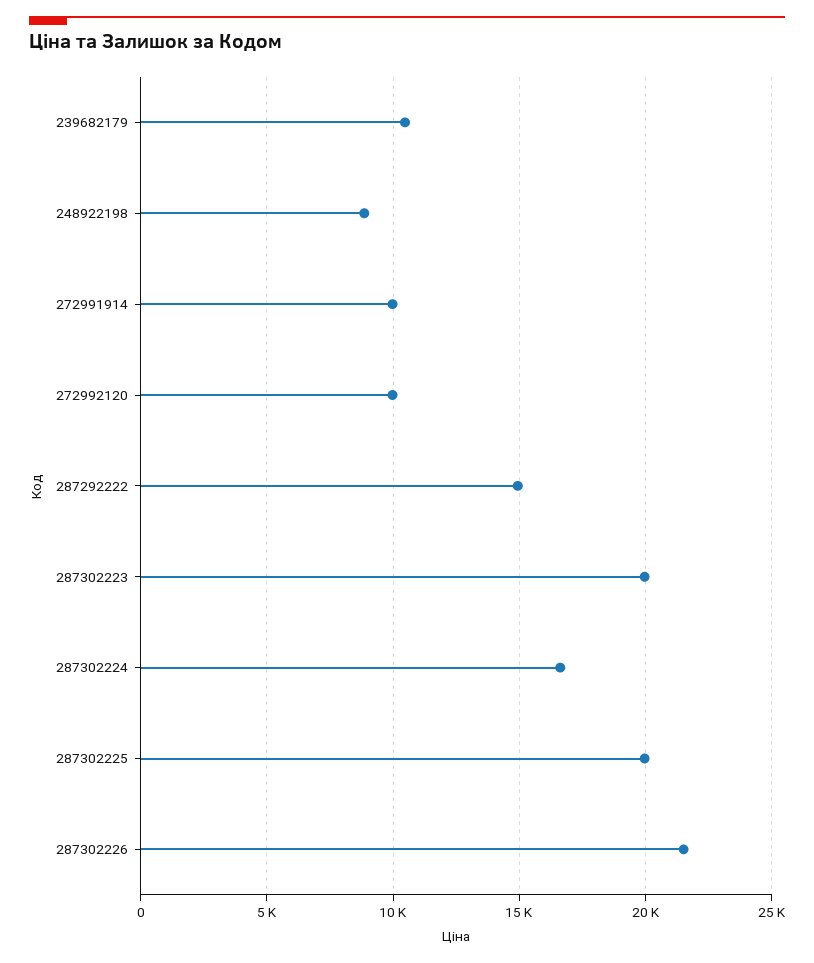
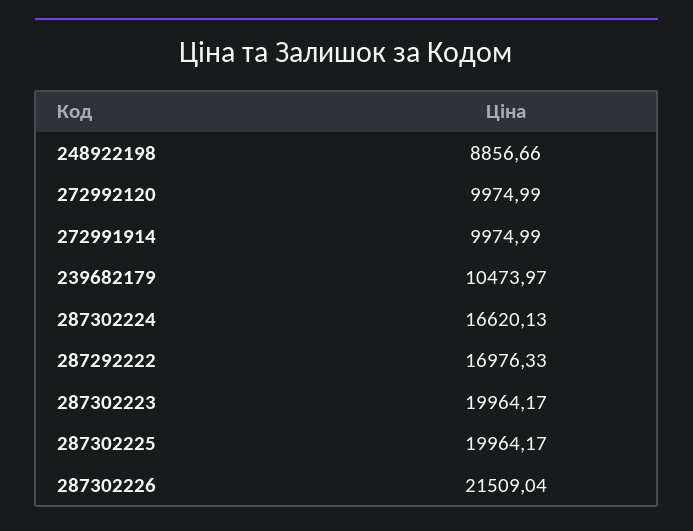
287292222: 15000 -> 16976.33

